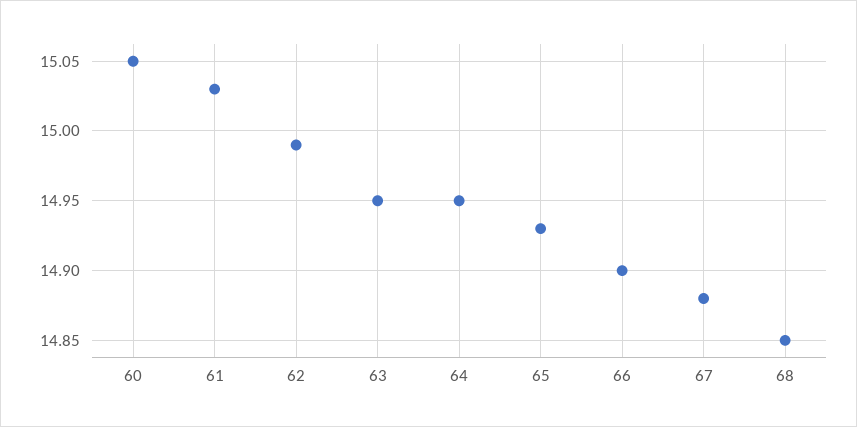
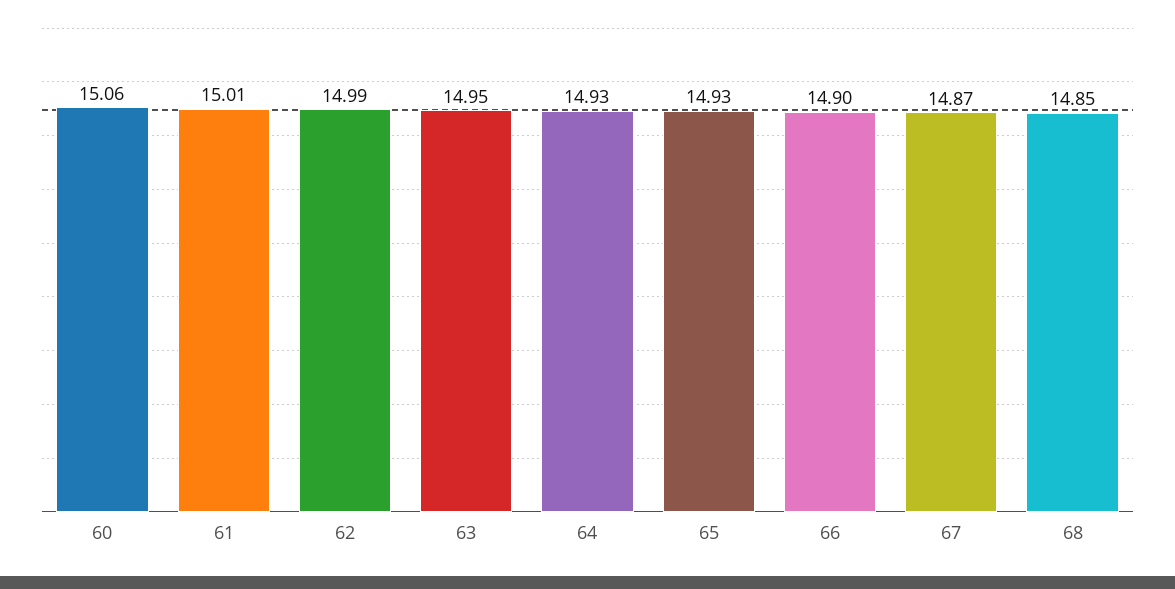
60: 15.05 -> 15.06
61: 15.03 -> 15.01
64: 14.95 -> 14.93
67: 14.88 -> 14.87

